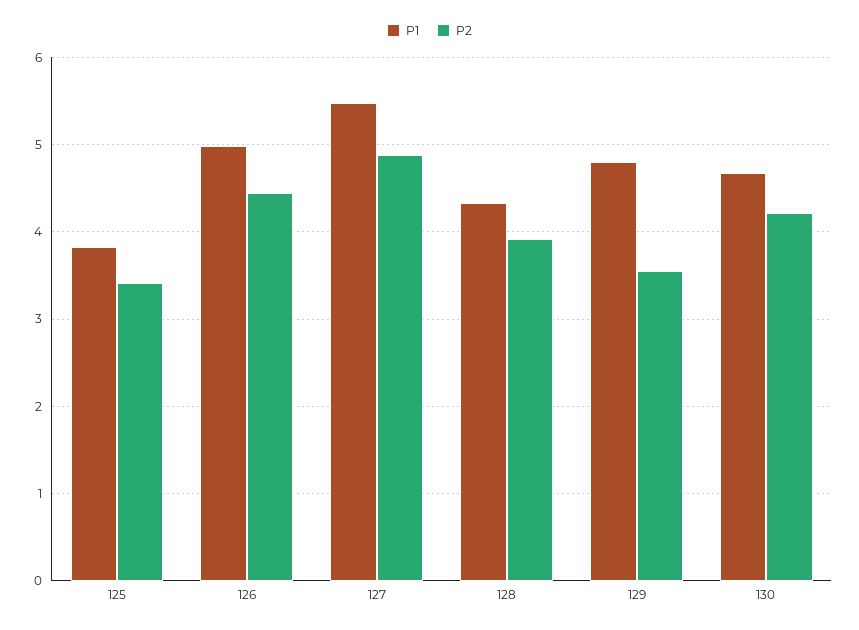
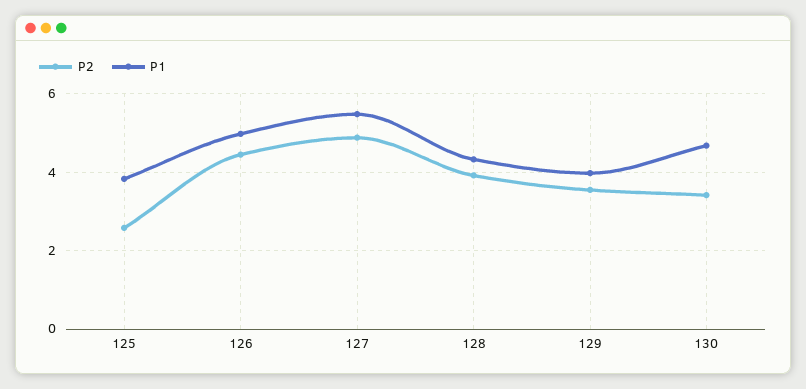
P2, 125: 3.4 -> 2.6
P1, 129: 4.8 -> 4
P2, 130: 4.2 -> 3.4

